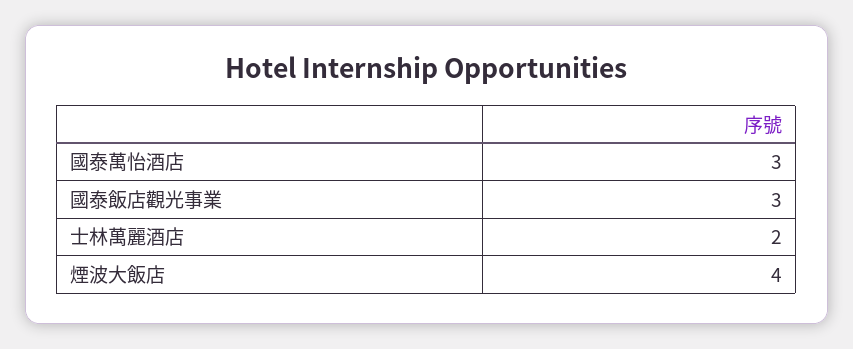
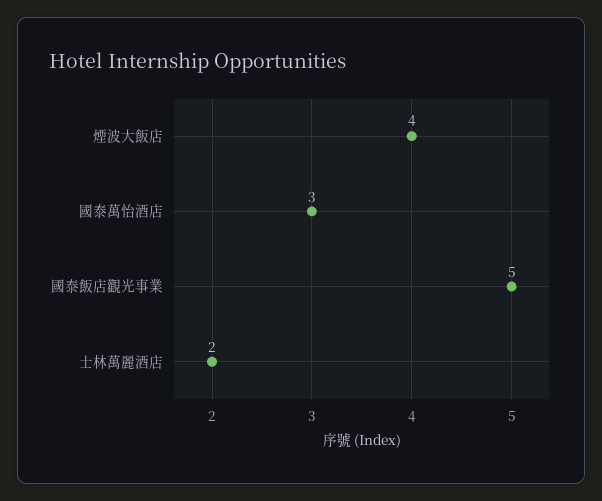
國泰飯店觀光事業: 3 -> 5

